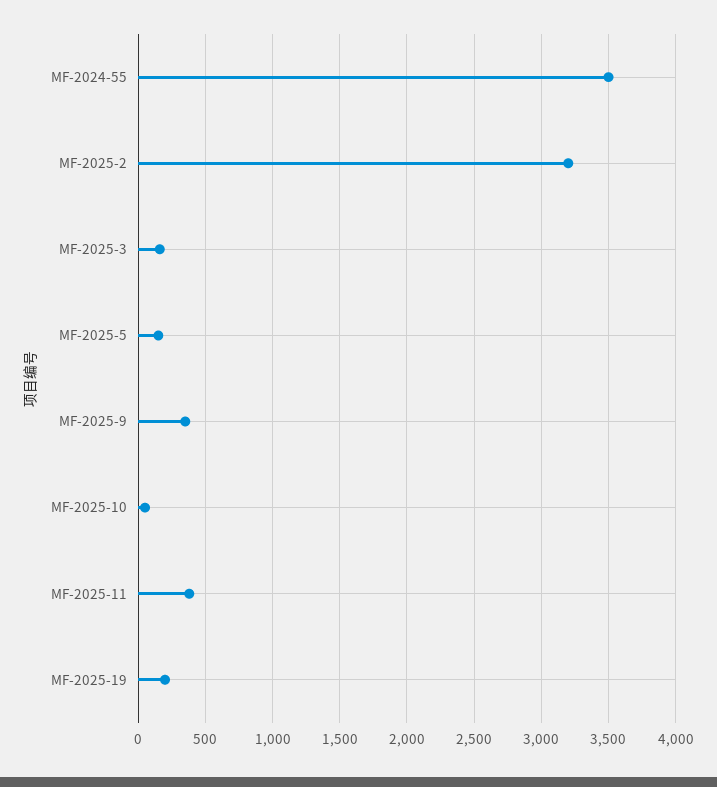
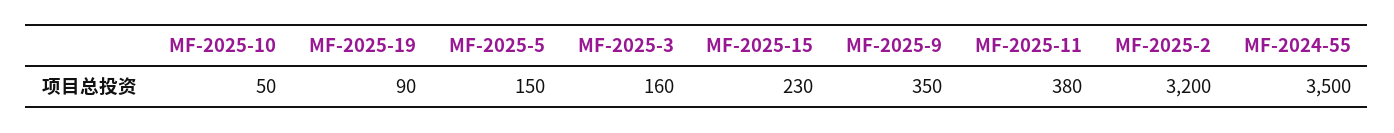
MF-2025-19: 200 -> 90
MF-2025-15: none -> 230

